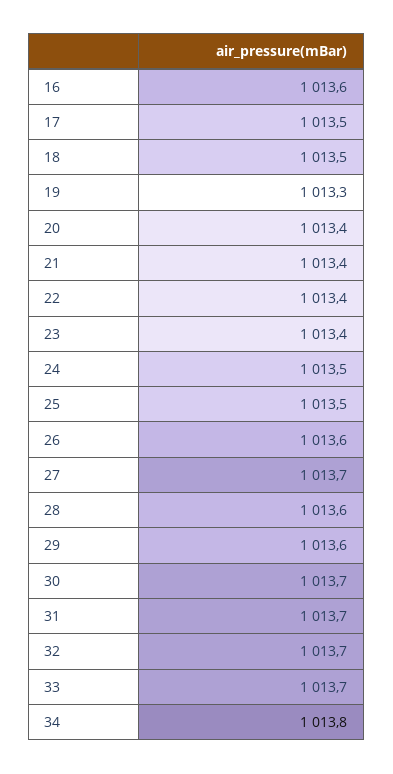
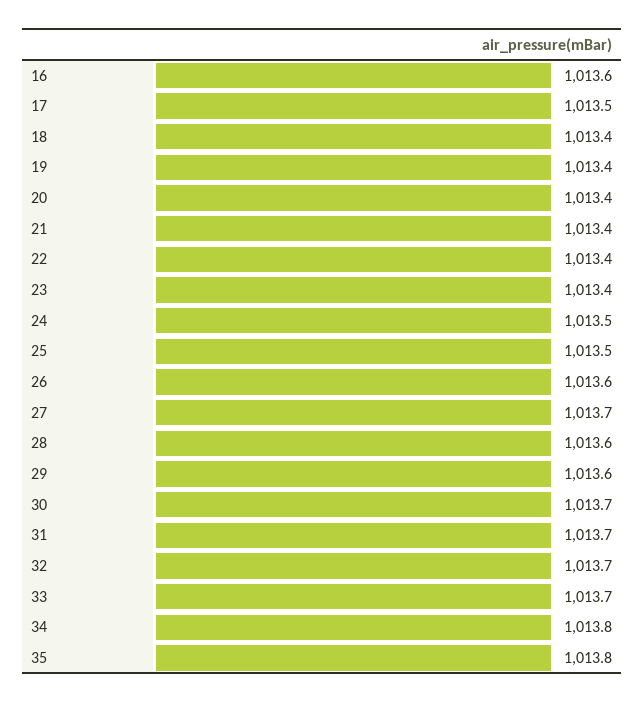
18: 1013.5 -> 1013.4
19: 1013.3 -> 1013.4
35: none -> 1013.8

